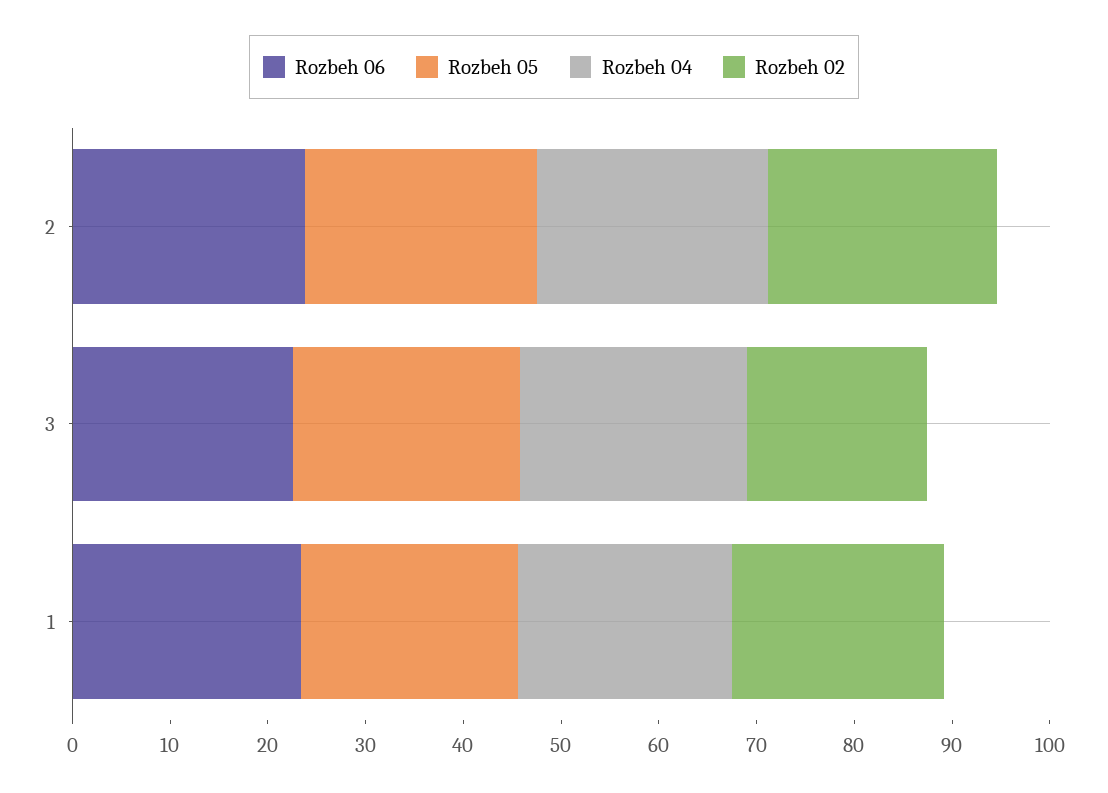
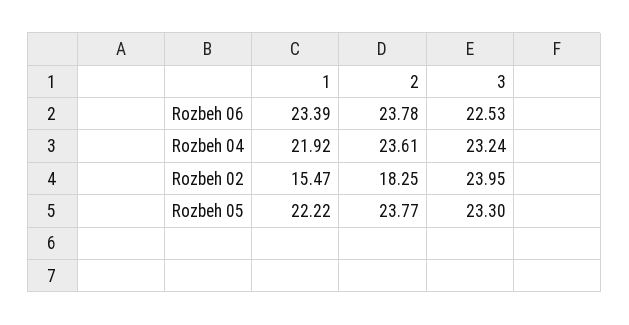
Rozbeh 02, 2: 24 -> 18.25
Rozbeh 02, 3: 18 -> 23.95
Rozbeh 02, 1: 22 -> 15.47

